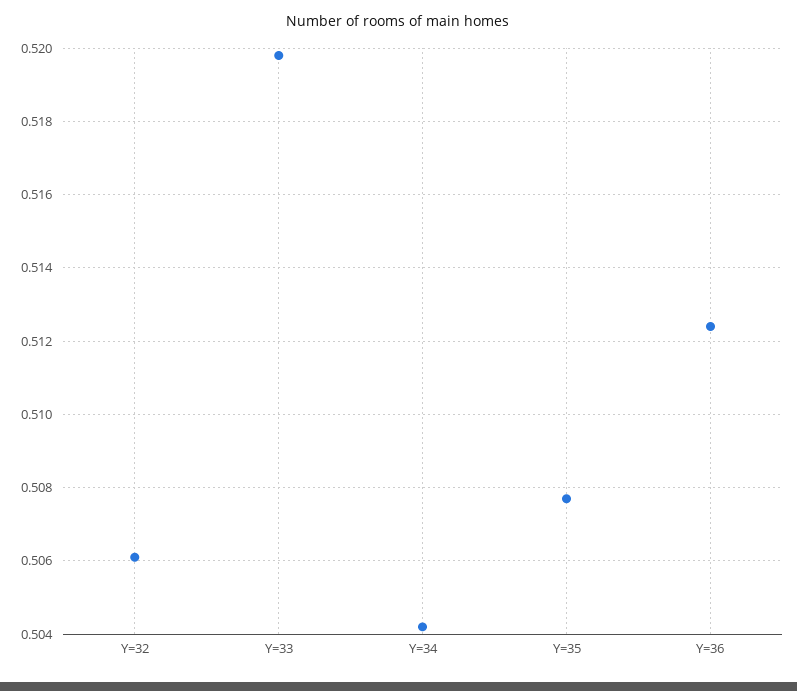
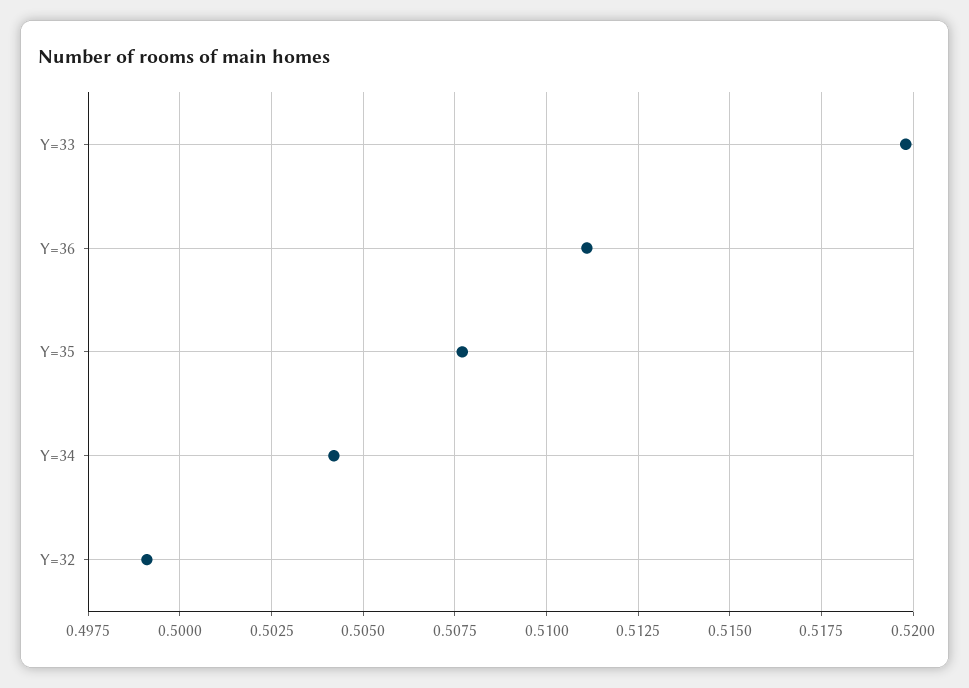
Y=32: 0.506 -> 0.499
Y=36: 0.5125 -> 0.511

